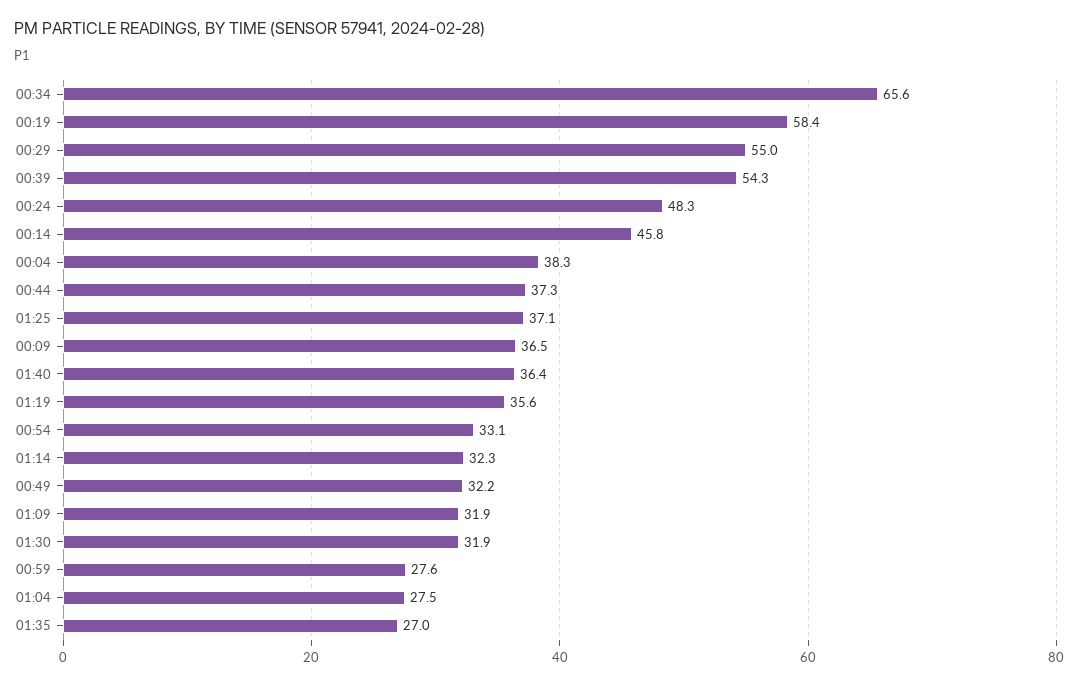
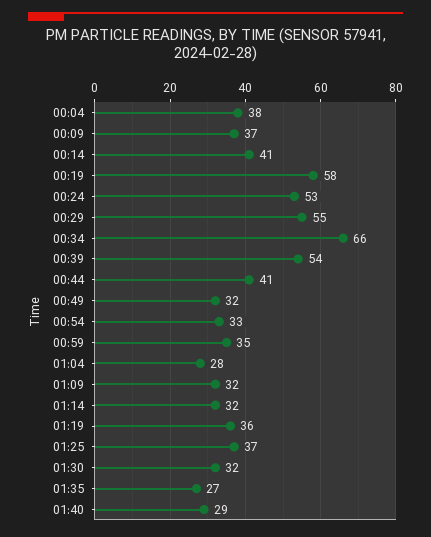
00:24: 48.3 -> 53
00:14: 45.8 -> 41
00:44: 37.3 -> 41
01:40: 36.4 -> 29
00:59: 27.6 -> 35

